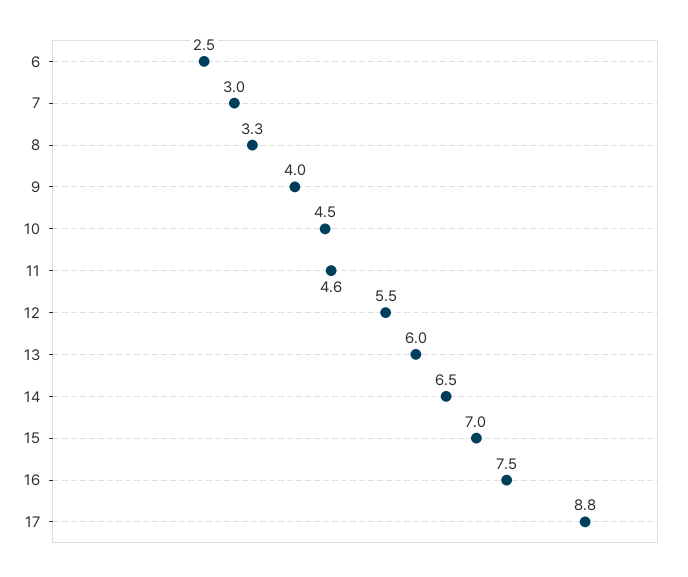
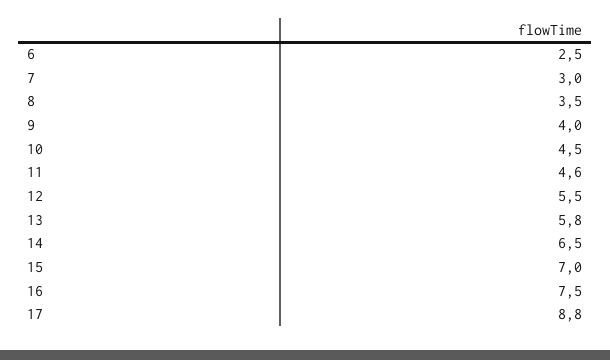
8: 3.3 -> 3.5
13: 6 -> 5.8

